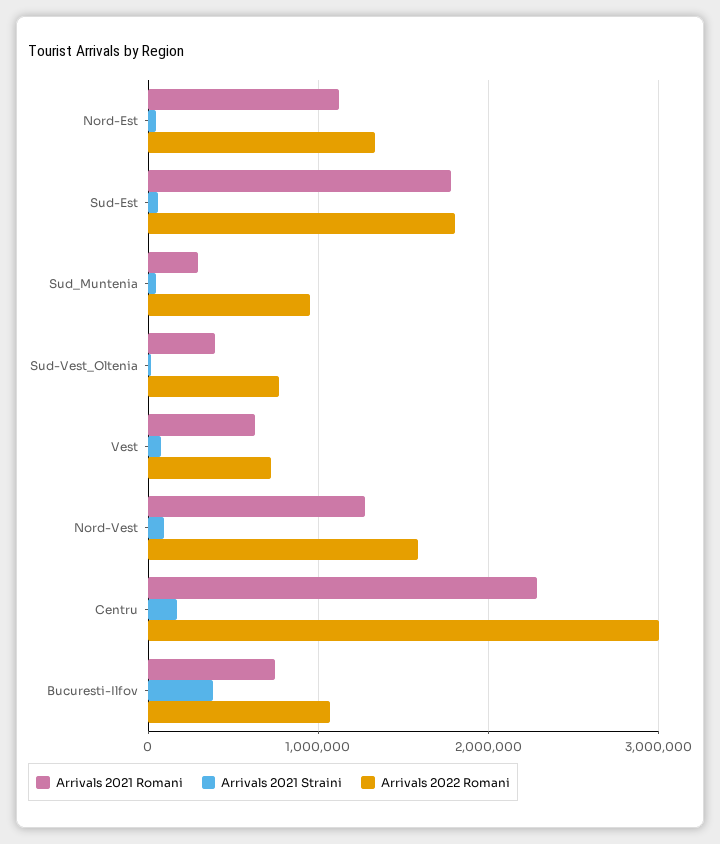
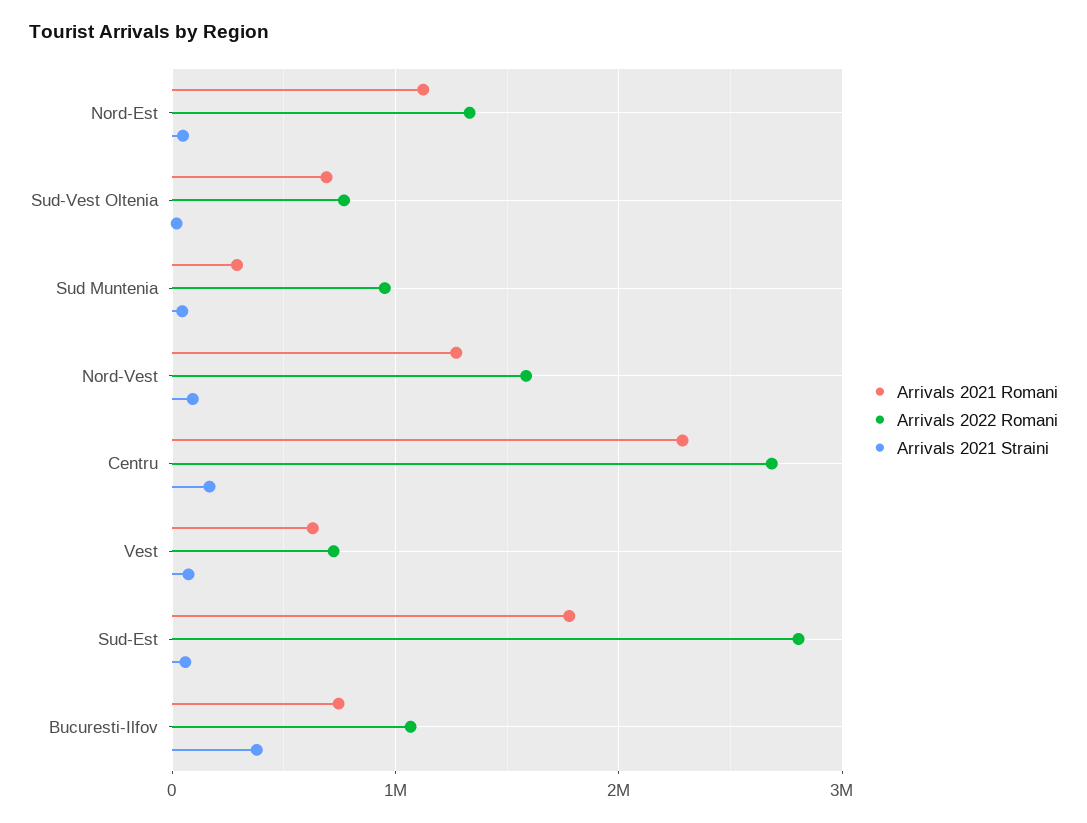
Arrivals 2022 Romani, Sud-Est: 1800000 -> 2800000
Arrivals 2021 Romani, Sud-Vest_Oltenia: 400000 -> 700000
Arrivals 2022 Romani, Centru: 3000000 -> 2700000

